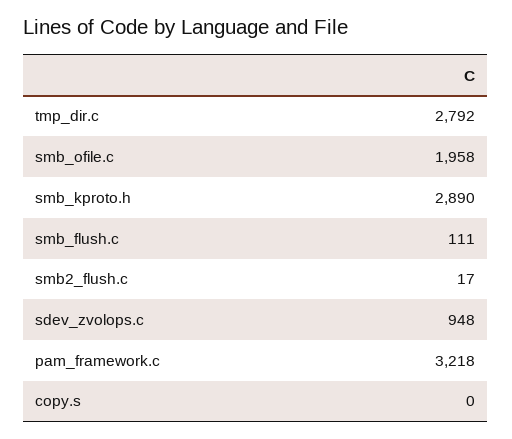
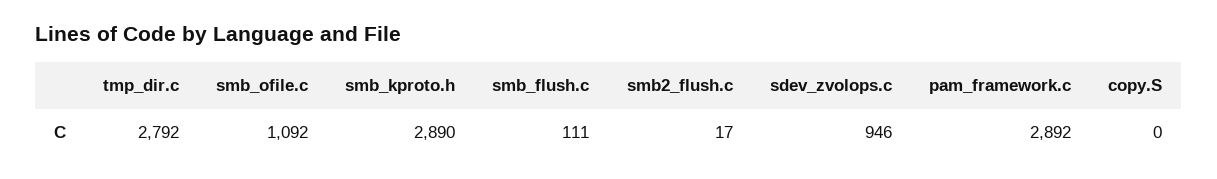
smb_ofile.c: 1958 -> 1092
sdev_zvolops.c: 948 -> 946
pam_framework.c: 3218 -> 2892

